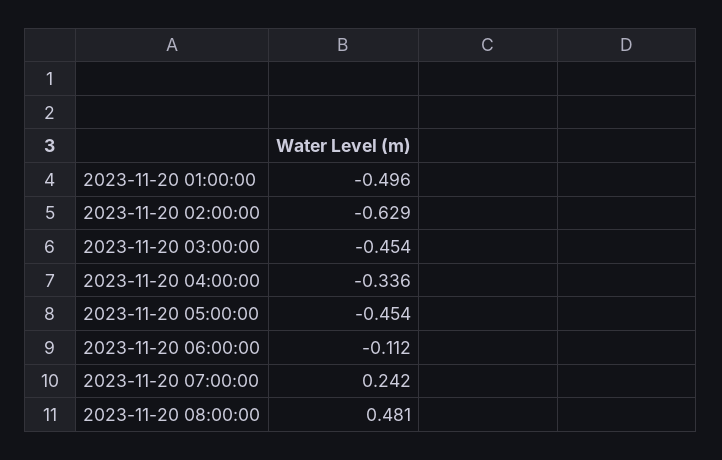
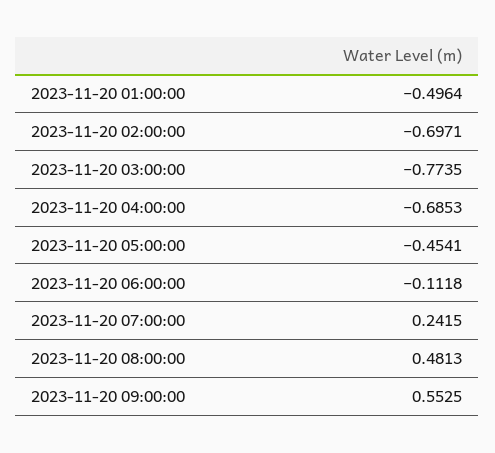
2023-11-20 02:00:00: -0.629 -> -0.6971
2023-11-20 03:00:00: -0.454 -> -0.7735
2023-11-20 04:00:00: -0.336 -> -0.6853
2023-11-20 09:00:00: none -> 0.5525

